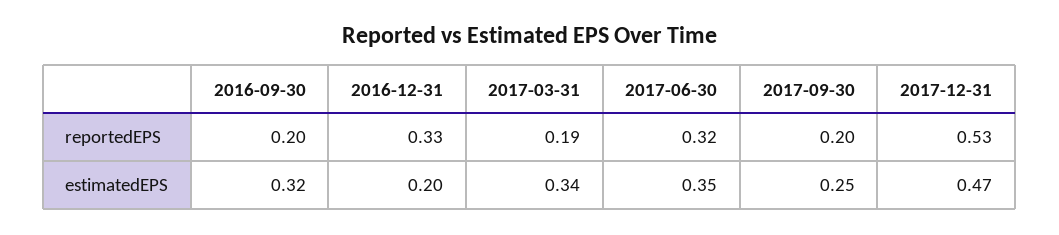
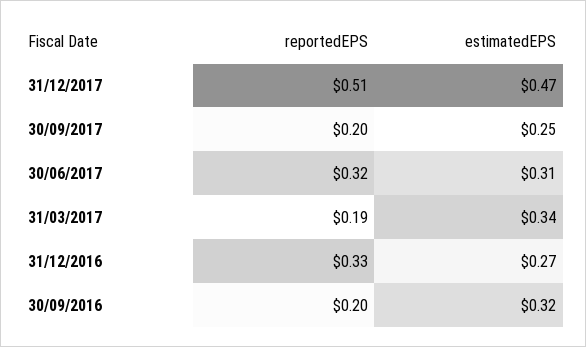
2017-12-31, reportedEPS: 0.53 -> 0.51
2016-12-31, estimatedEPS: 0.2 -> 0.27
2017-06-30, estimatedEPS: 0.35 -> 0.31

